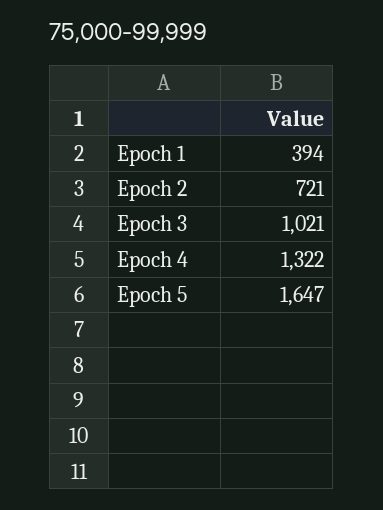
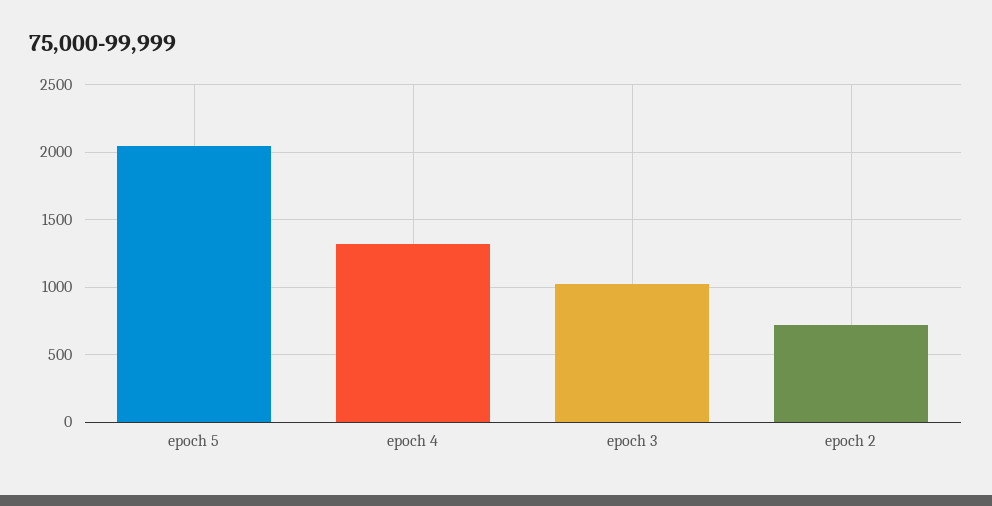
Epoch 1: 394 -> none
Epoch 5: 1647 -> 2050

